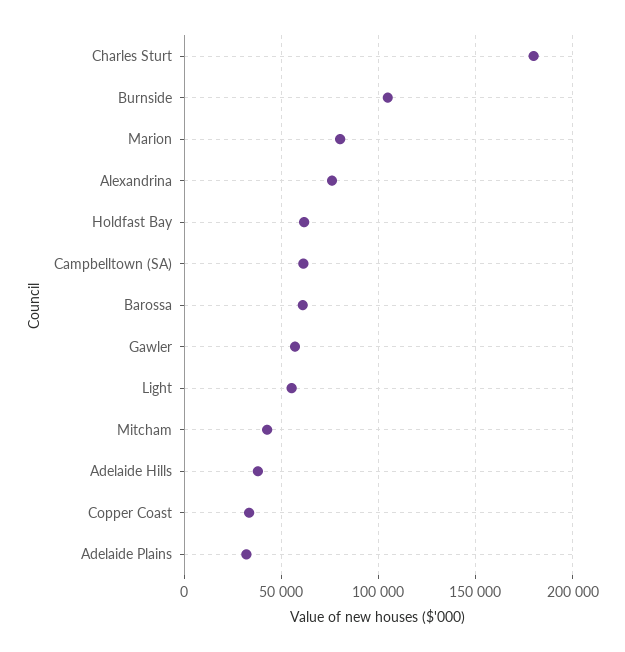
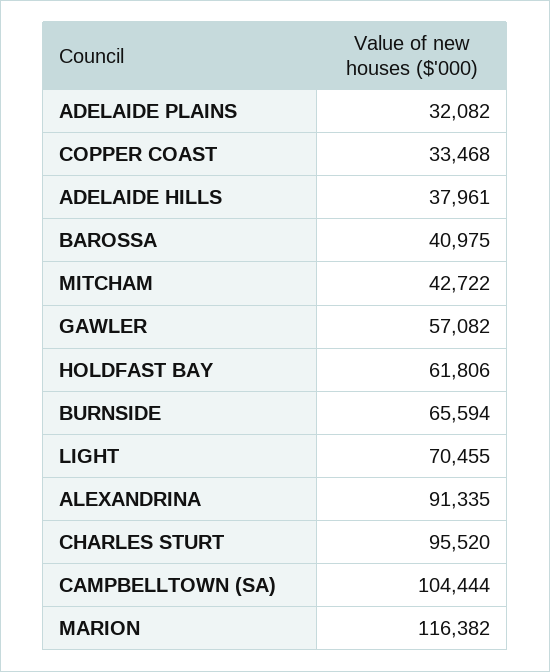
Charles Sturt: 180000 -> 95520
Burnside: 105000 -> 65594
Marion: 80000 -> 116382
Alexandrina: 75000 -> 91335
Campbelltown (SA): 60000 -> 104444
Barossa: 60000 -> 40975
Light: 55000 -> 70455

